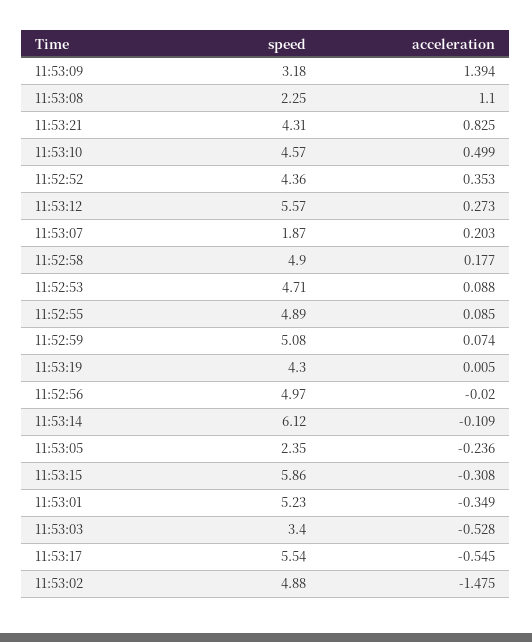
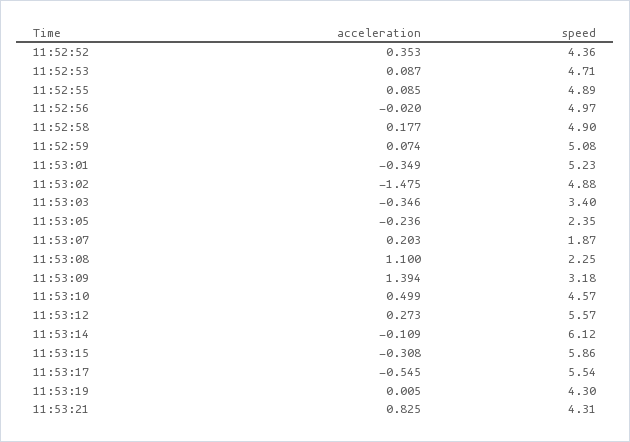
acceleration, 11:52:53: 0.088 -> 0.087
acceleration, 11:53:03: -0.528 -> -0.346

